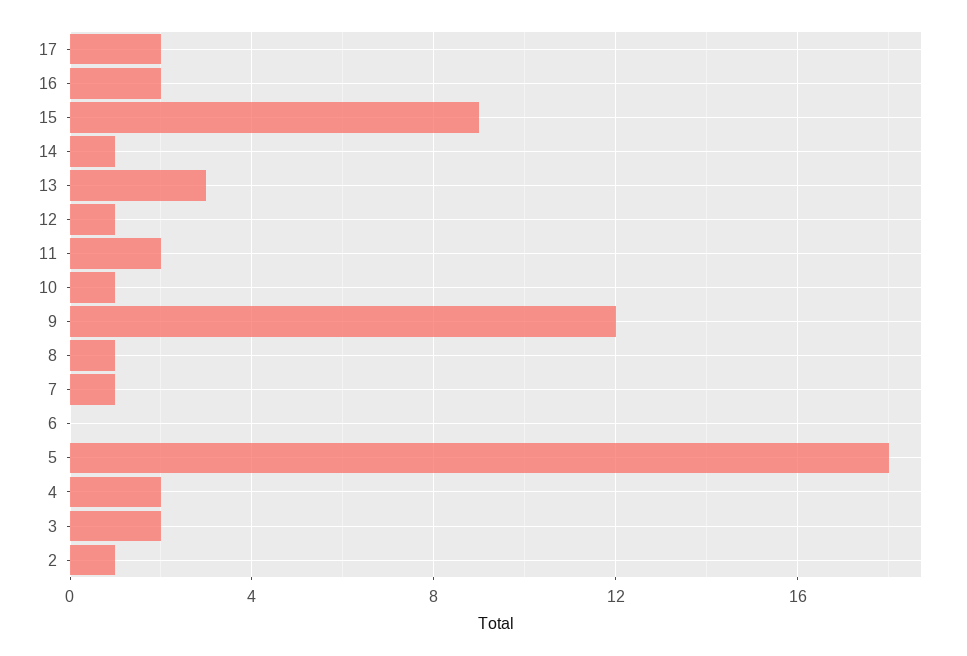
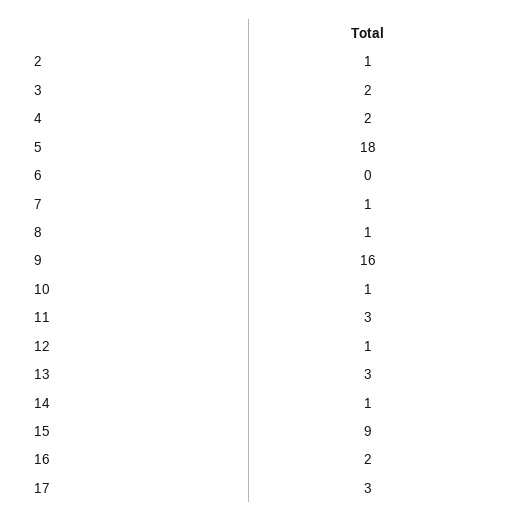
17: 2 -> 3
11: 2 -> 3
9: 12 -> 16

